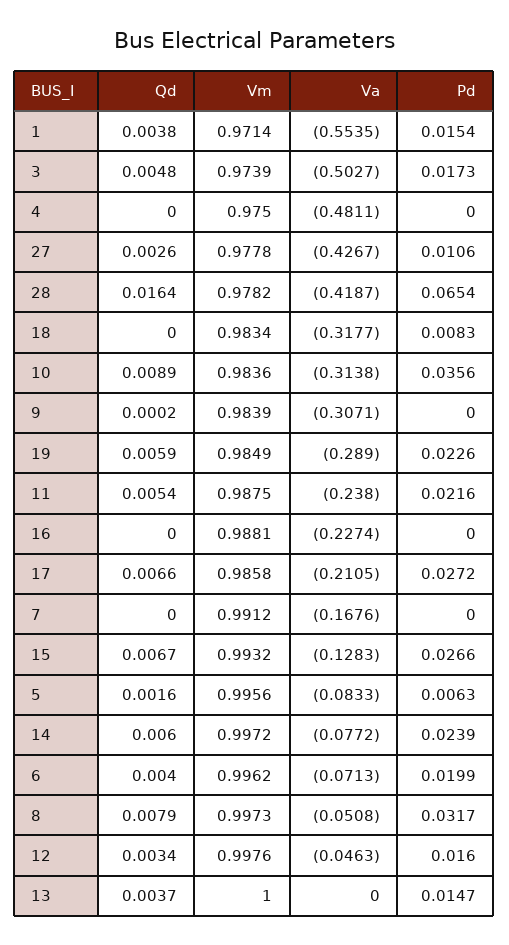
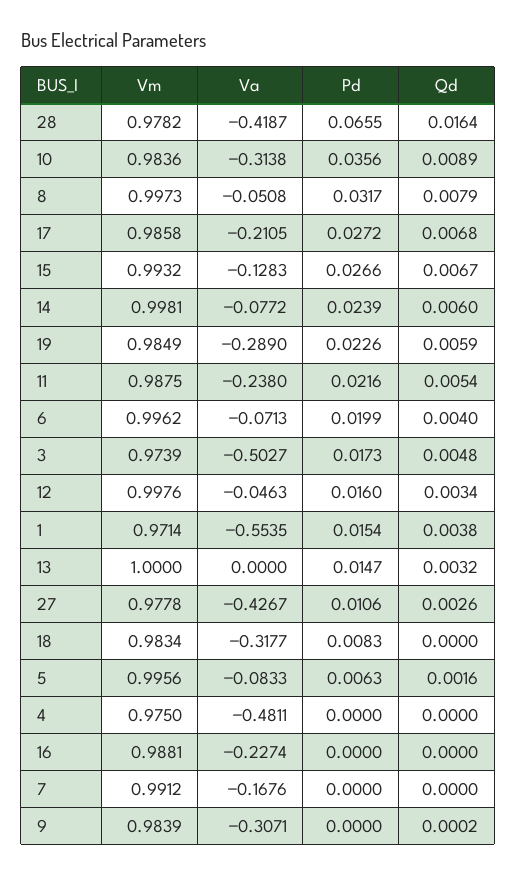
Pd, 28: 0.0654 -> 0.0655
Qd, 17: 0.0066 -> 0.0068
Vm, 14: 0.9972 -> 0.9981
Qd, 13: 0.0037 -> 0.0032

